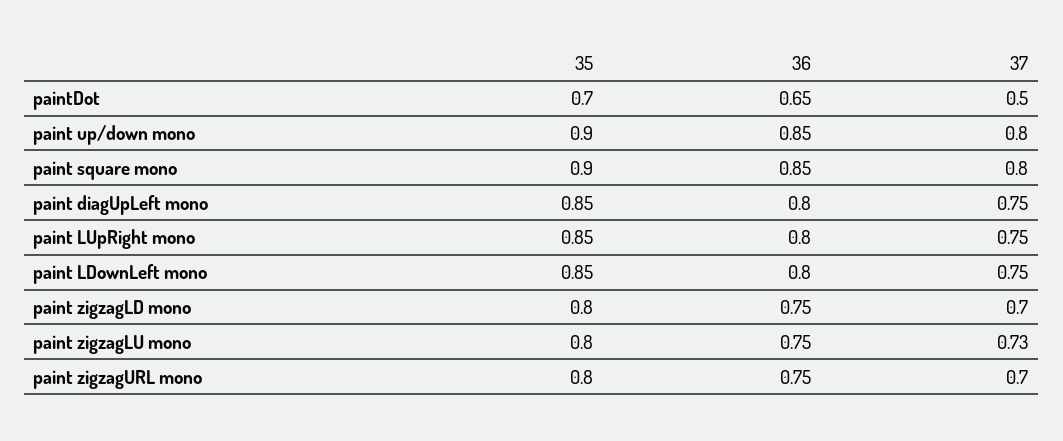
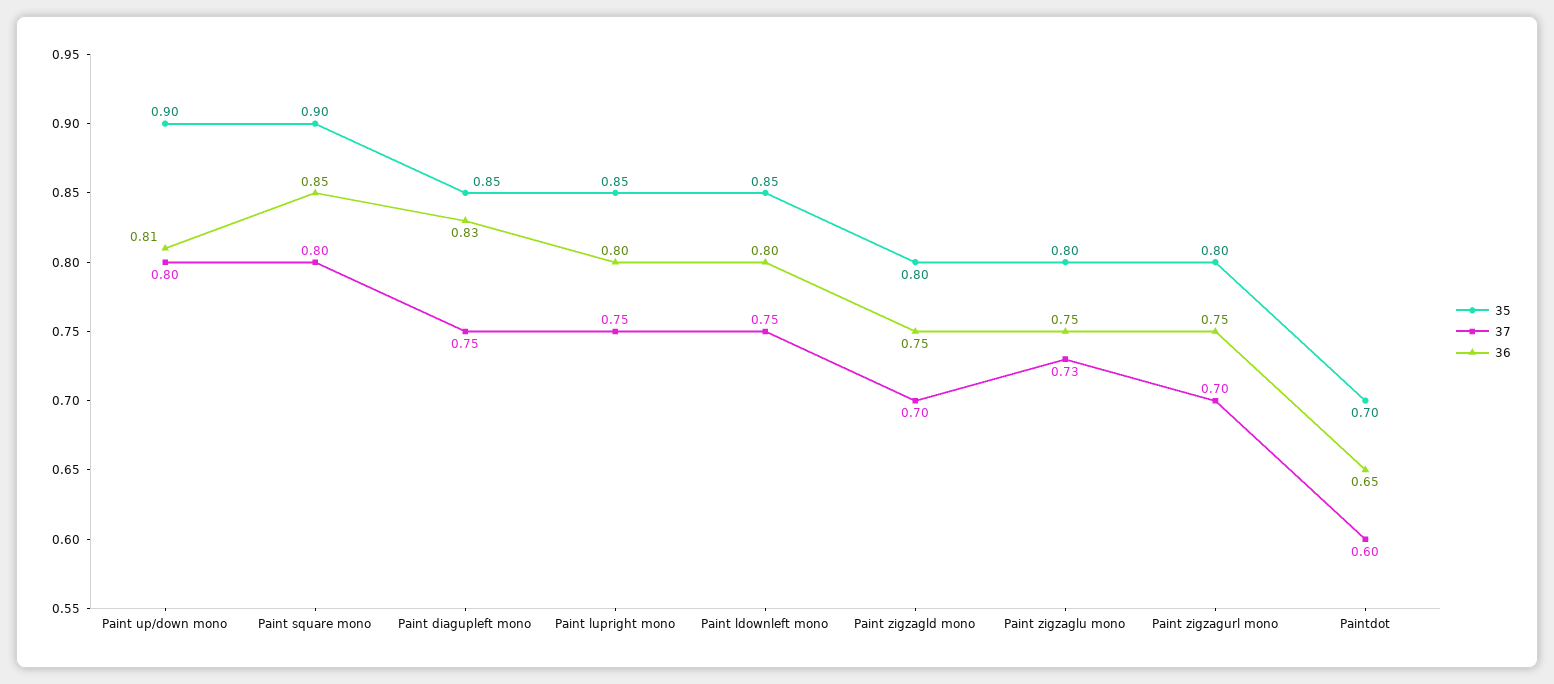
37, paintDot: 0.5 -> 0.6
36, paint up/down mono: 0.85 -> 0.81
36, paint diagUpLeft mono: 0.8 -> 0.83

